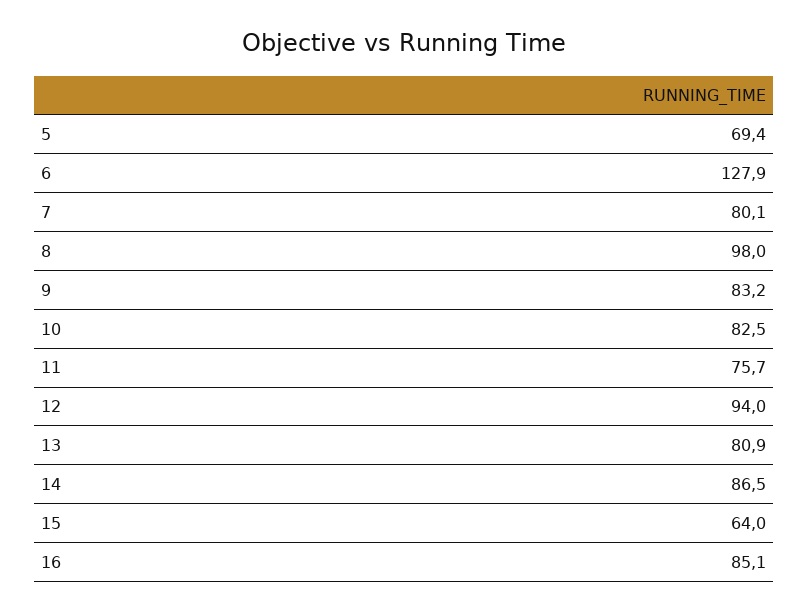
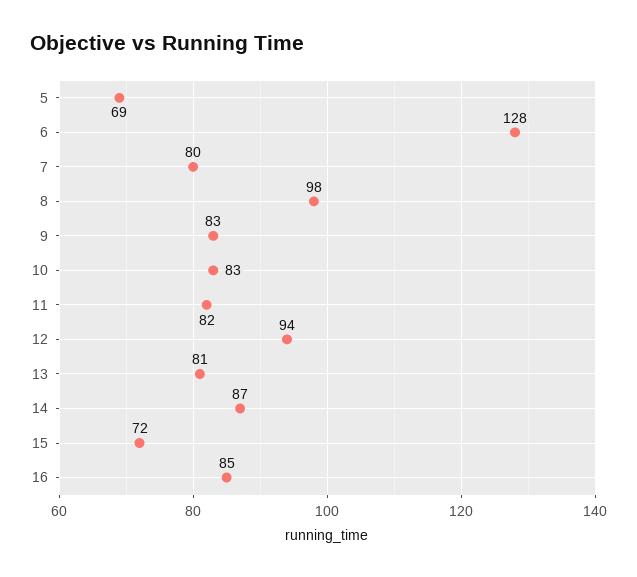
11: 75.7 -> 82
15: 64 -> 72

